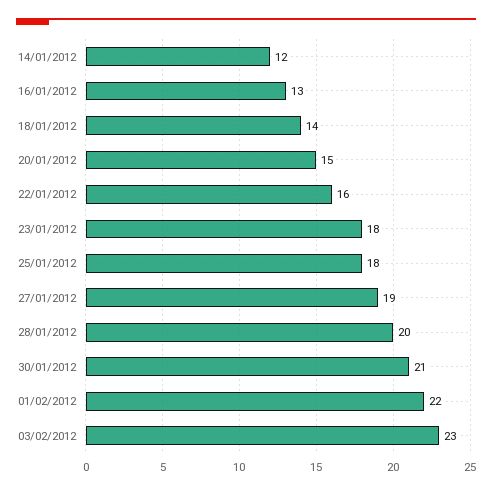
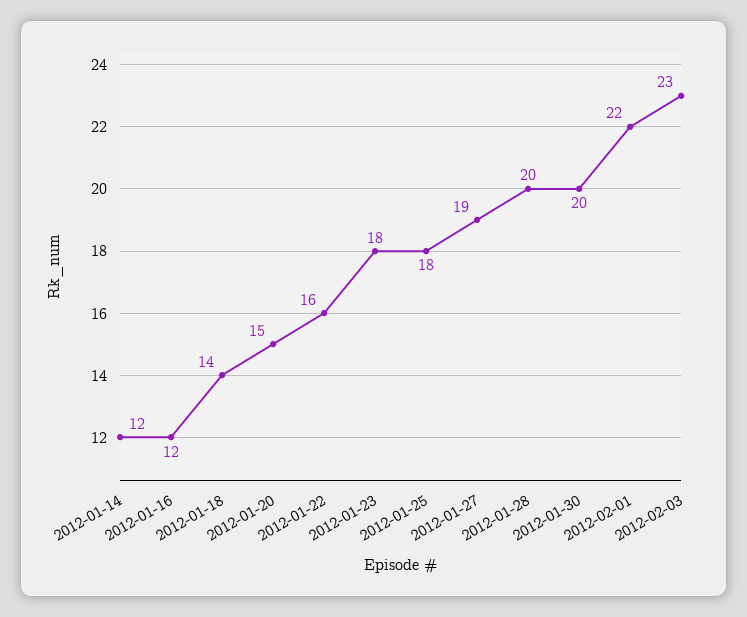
16/01/2012: 13 -> 12
30/01/2012: 21 -> 20

